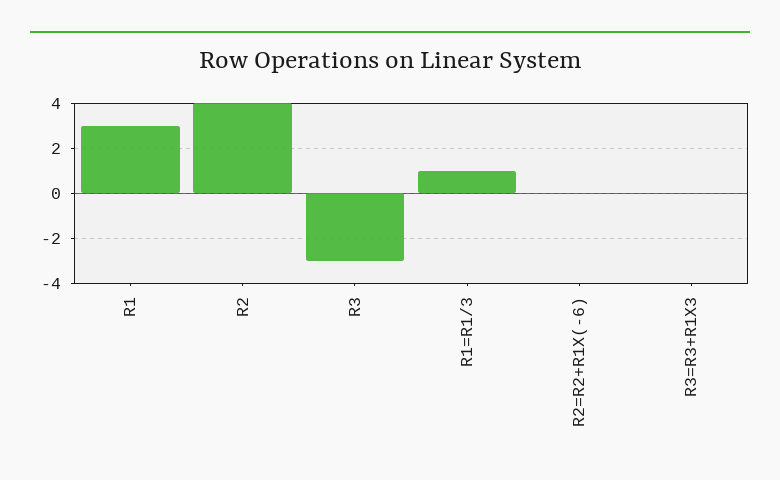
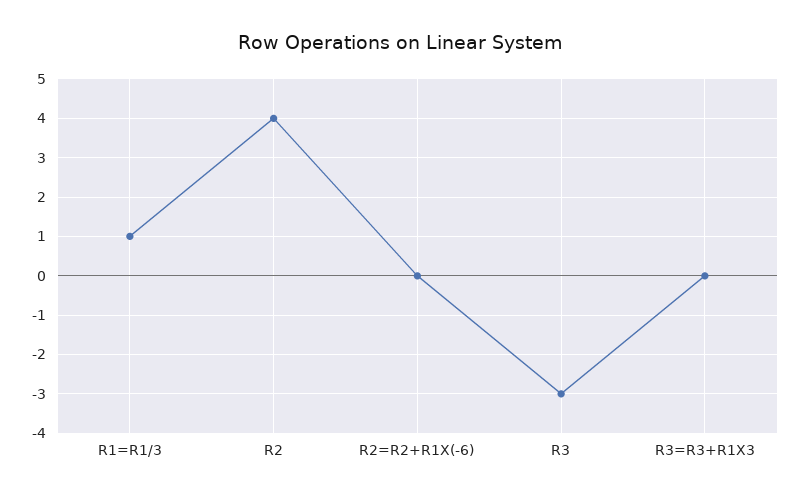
R1: 3 -> none

